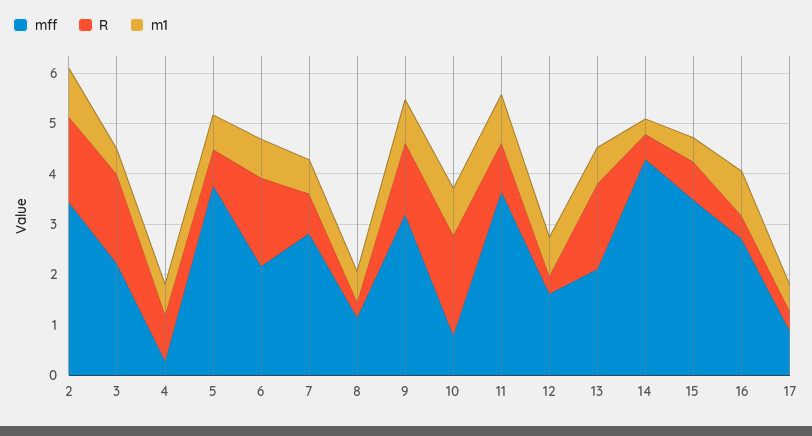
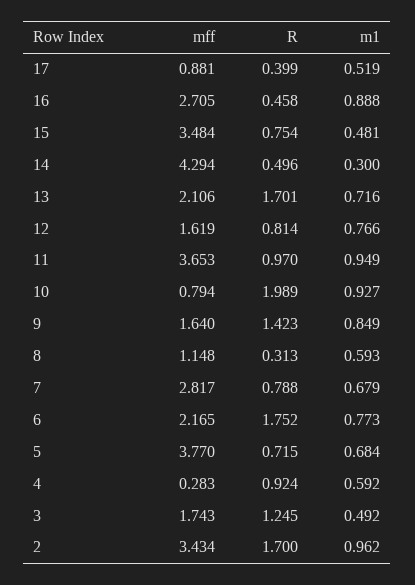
mff, 3: 2.2 -> 1.743
R, 3: 1.8 -> 1.245
mff, 9: 3.2 -> 1.64
R, 12: 0.4 -> 0.814

